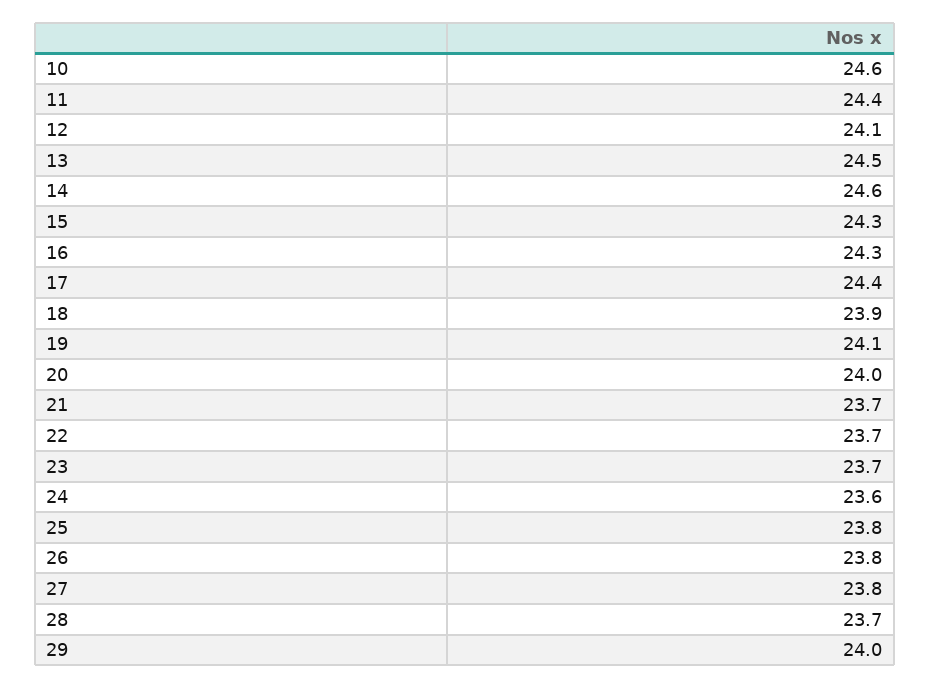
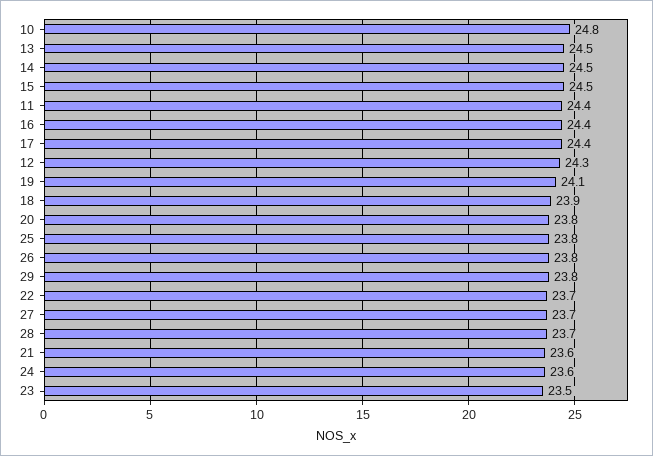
10: 24.6 -> 24.8
12: 24.1 -> 24.3
14: 24.6 -> 24.5
15: 24.3 -> 24.5
16: 24.3 -> 24.4
20: 24 -> 23.8
21: 23.7 -> 23.6
23: 23.7 -> 23.5
27: 23.8 -> 23.7
29: 24 -> 23.8

